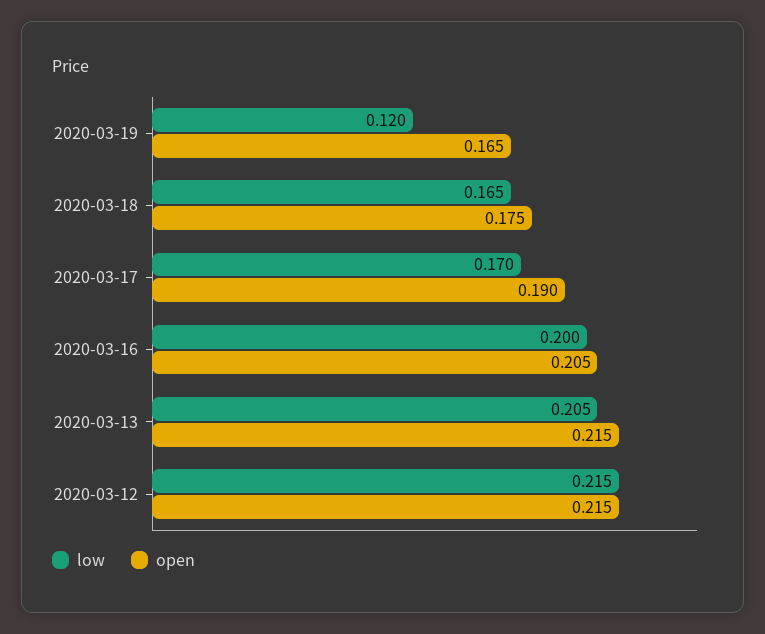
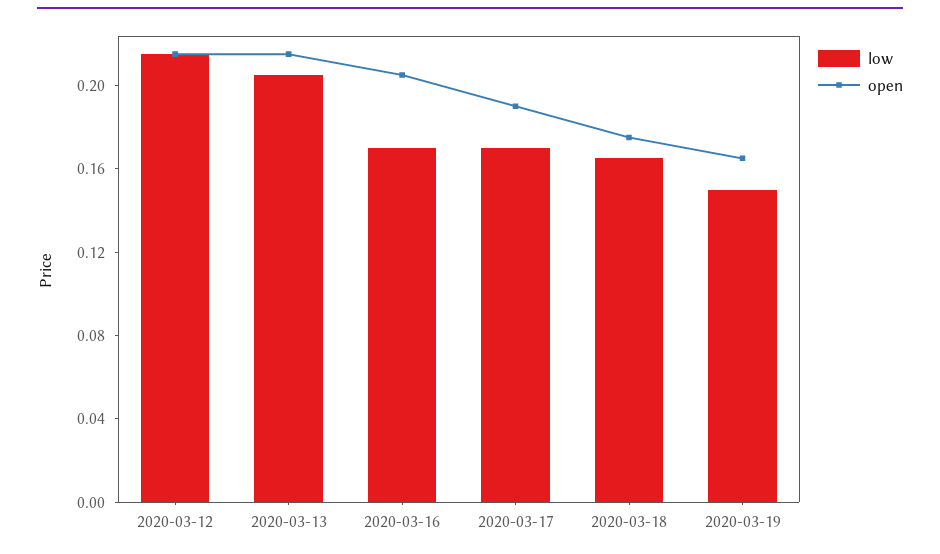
low, 2020-03-19: 0.12 -> 0.15
low, 2020-03-16: 0.2 -> 0.17

